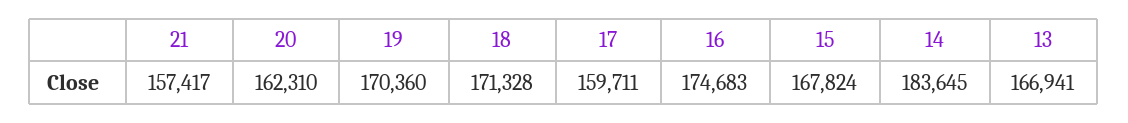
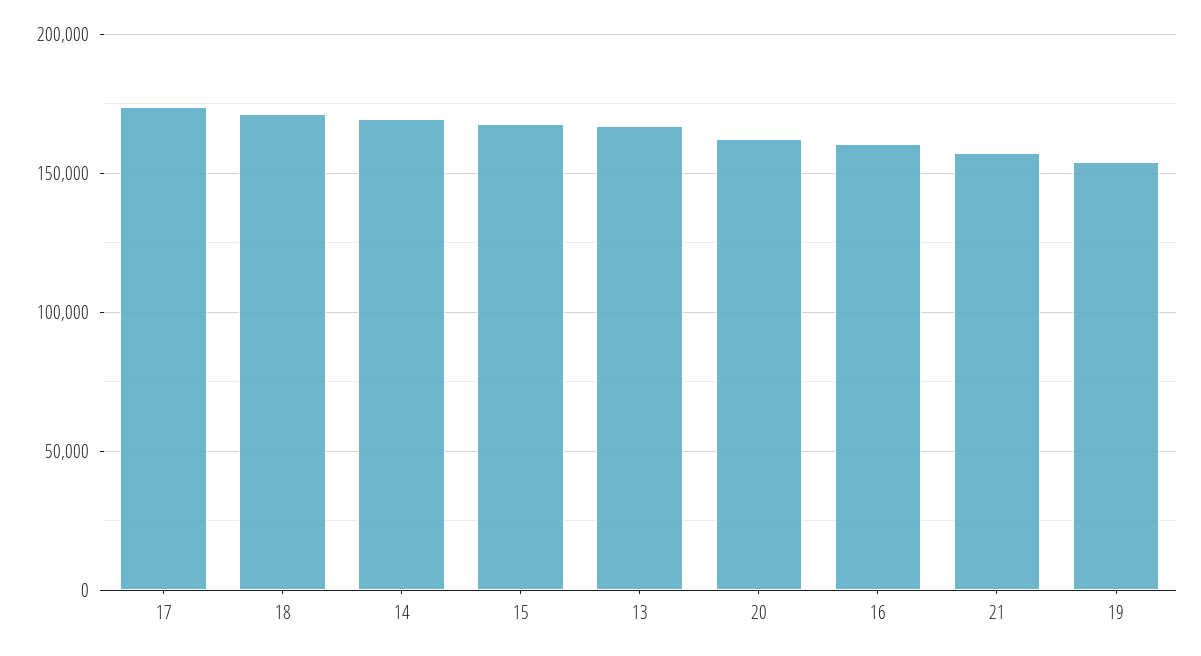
19: 170360 -> 155000
17: 159711 -> 175000
16: 174683 -> 160000
14: 183645 -> 170000

